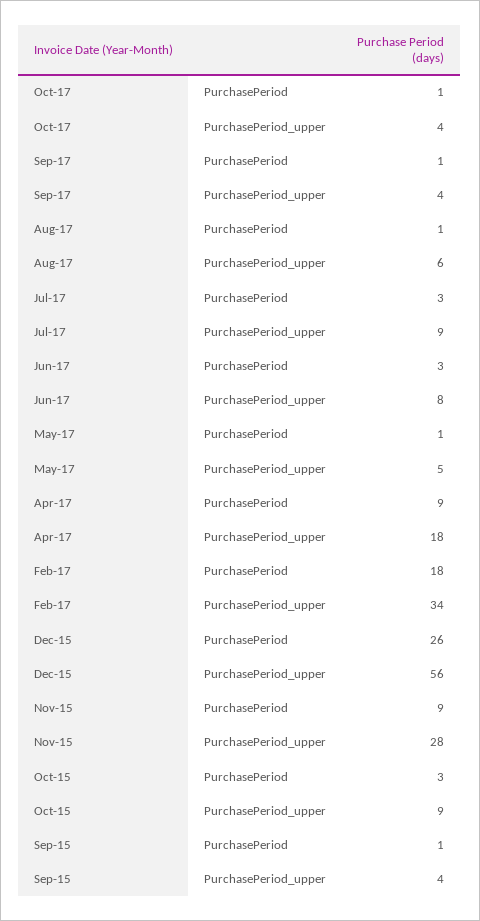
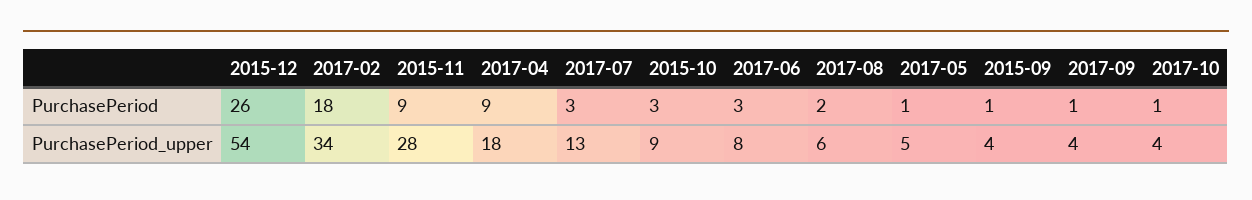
Aug-17, PurchasePeriod: 1 -> 2
Jul-17, PurchasePeriod_upper: 9 -> 13
Dec-15, PurchasePeriod_upper: 56 -> 54

